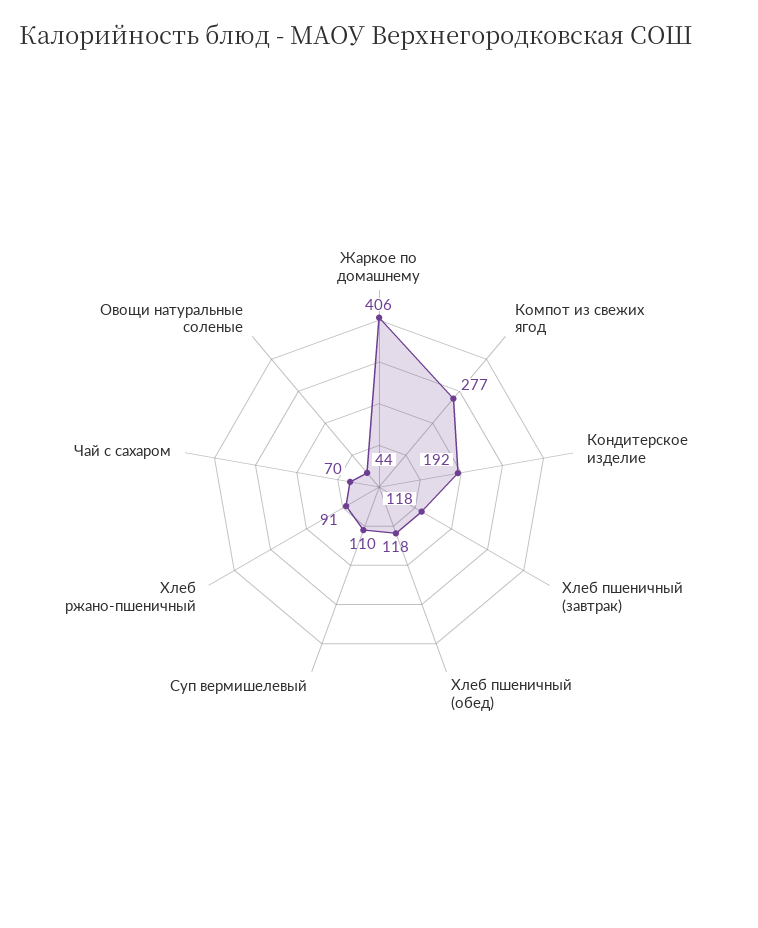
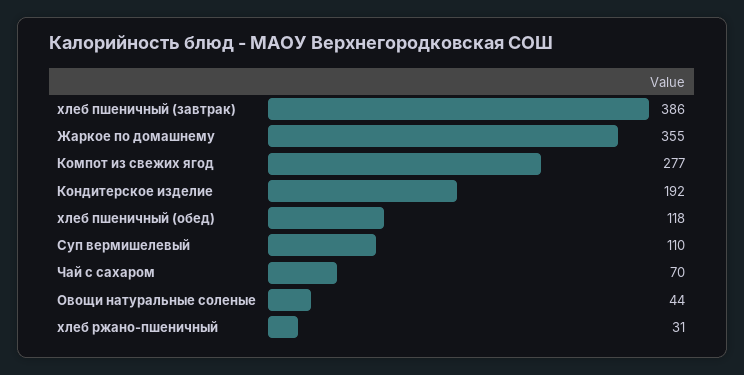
Жаркое по домашнему: 406 -> 355
Хлеб пшеничный (завтрак): 118 -> 386
Хлеб ржано-пшеничный: 91 -> 31

